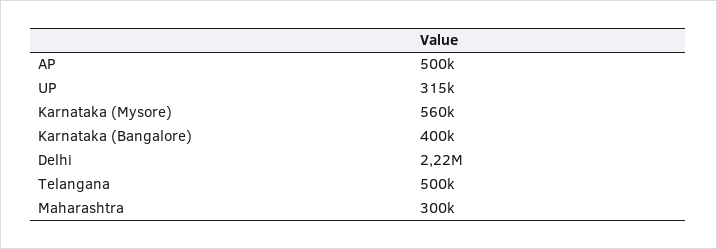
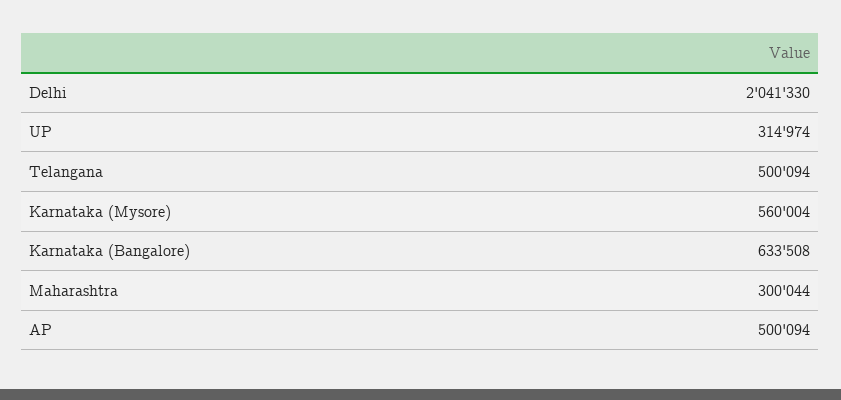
Karnataka (Bangalore): 400000 -> 633508
Delhi: 2220000 -> 2041330

